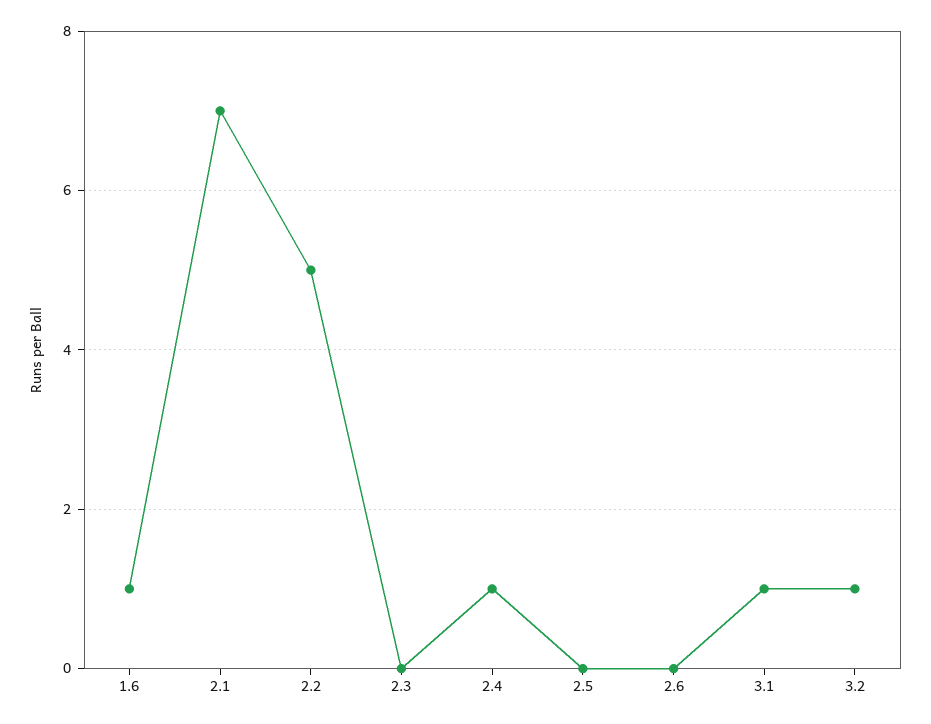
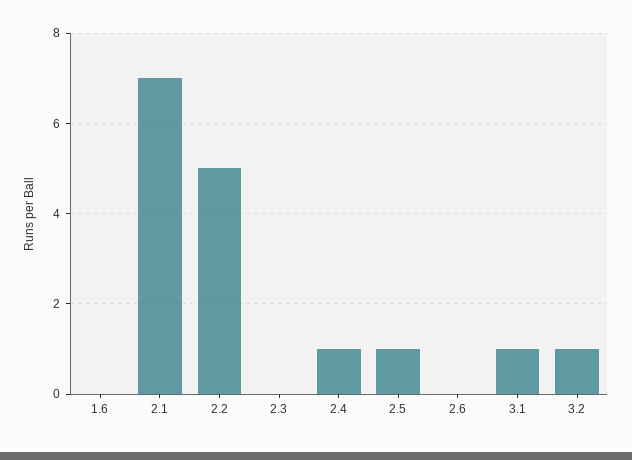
1.6: 1 -> 0
2.5: 0 -> 1

